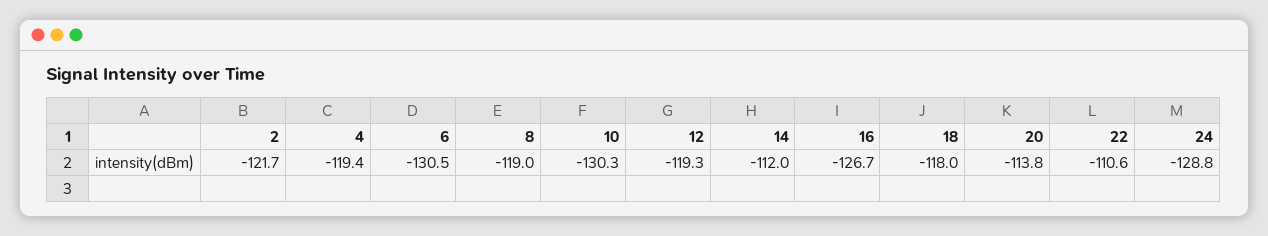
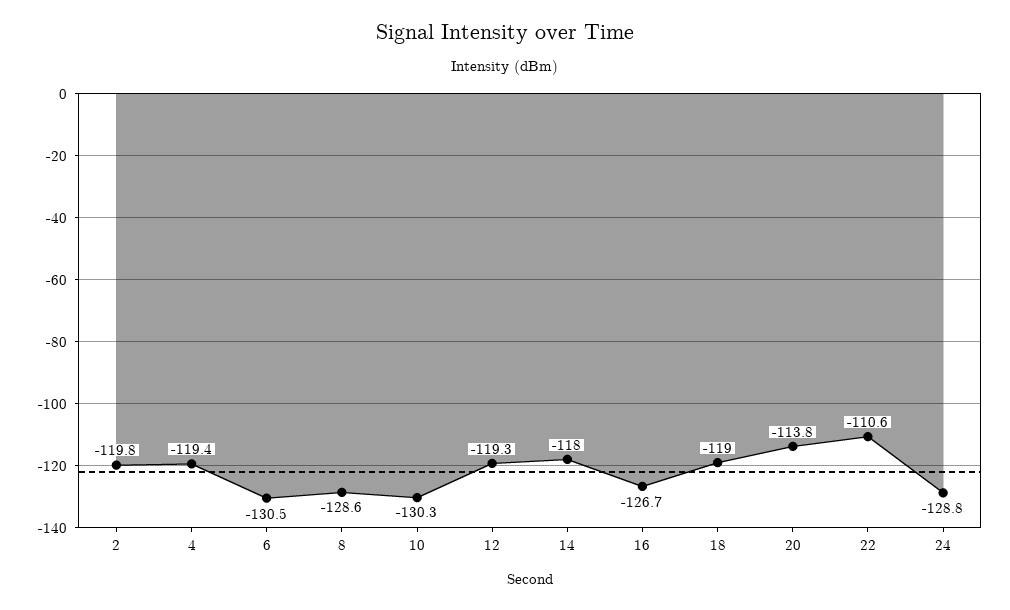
2: -121.7 -> -119.8
8: -119 -> -128.6
14: -112 -> -118
18: -118 -> -119

